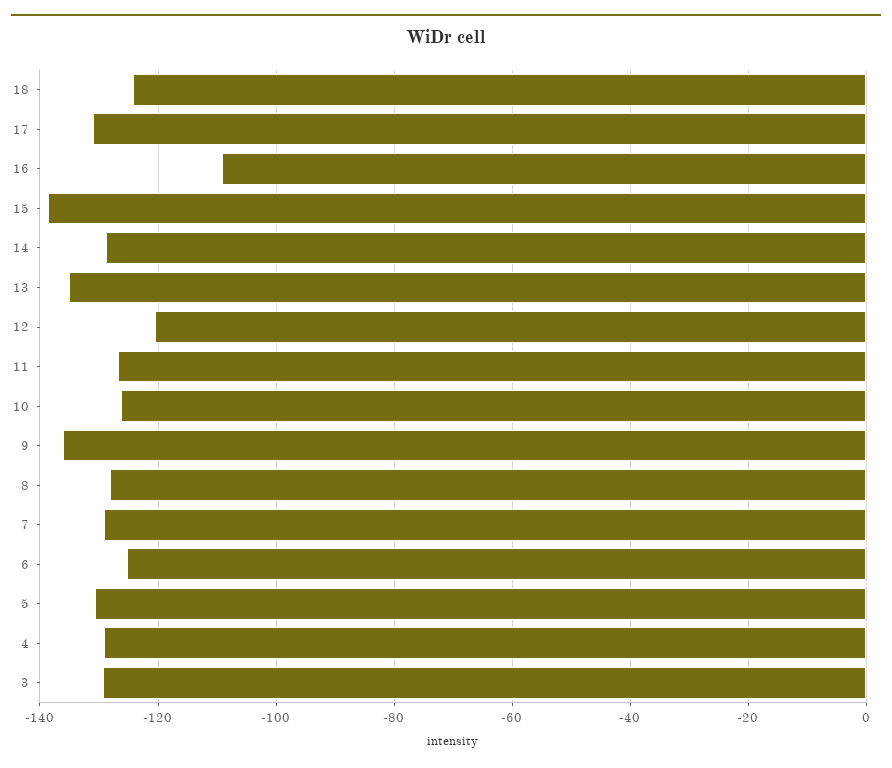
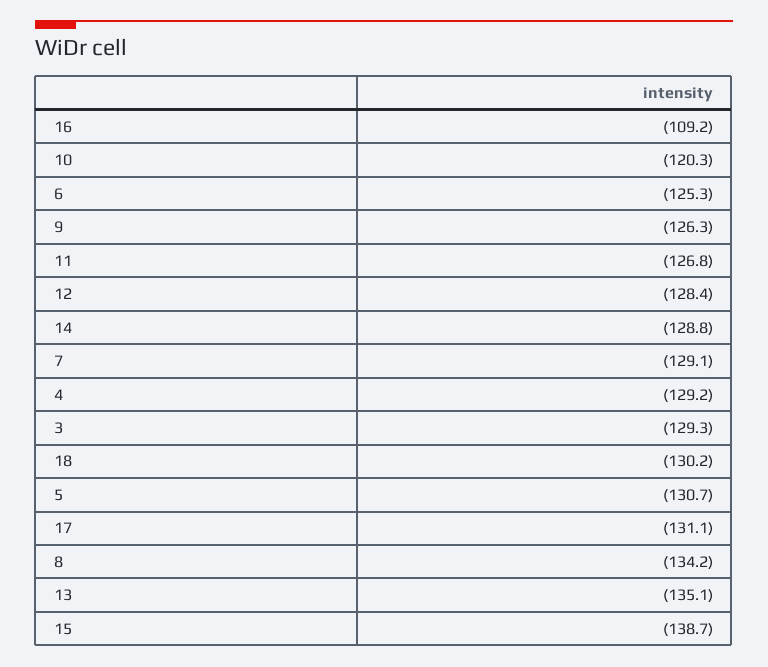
18: -124 -> -130.2
12: -120 -> -128.4
10: -126 -> -120.3
9: -136 -> -126.3
8: -128 -> -134.2

